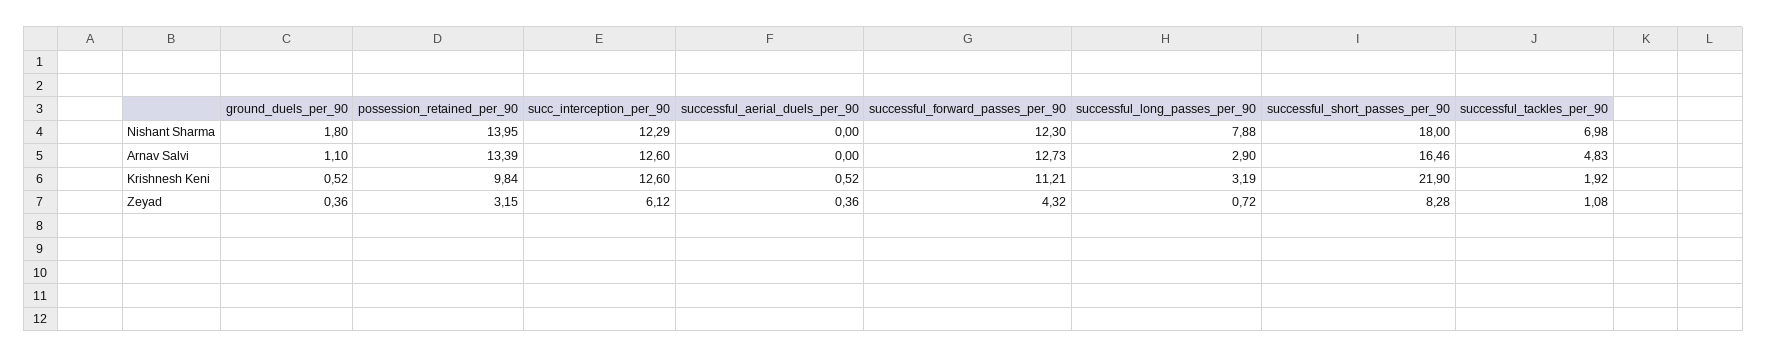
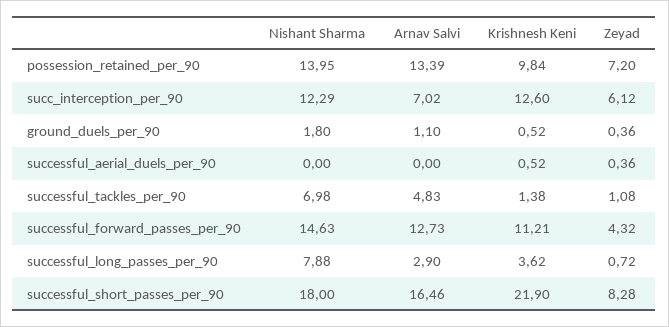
successful_forward_passes_per_90, Nishant Sharma: 12.3 -> 14.63
succ_interception_per_90, Arnav Salvi: 12.6 -> 7.02
successful_long_passes_per_90, Krishnesh Keni: 3.19 -> 3.62
successful_tackles_per_90, Krishnesh Keni: 1.92 -> 1.38
possession_retained_per_90, Zeyad: 3.15 -> 7.2

